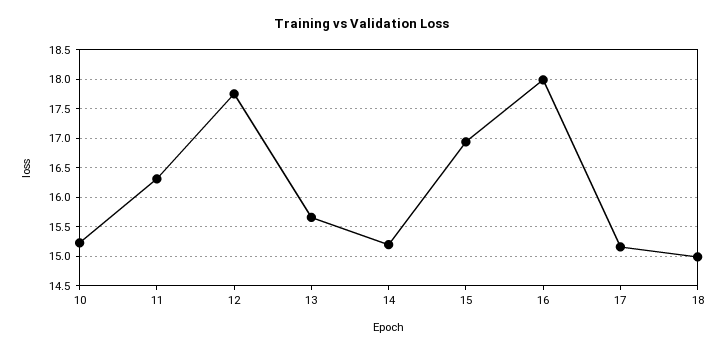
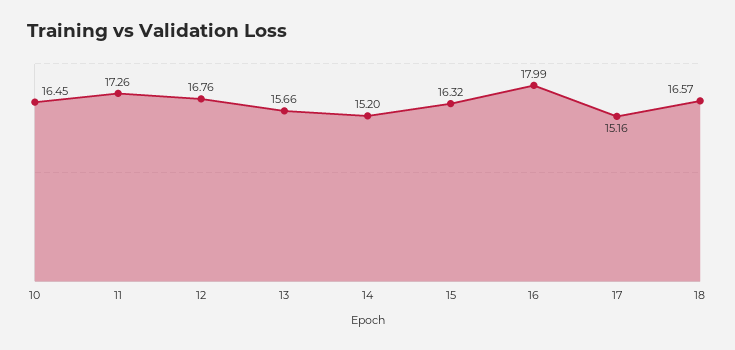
10: 15.25 -> 16.45
11: 16.25 -> 17.26
12: 17.75 -> 16.76
15: 17 -> 16.32
18: 15 -> 16.57

